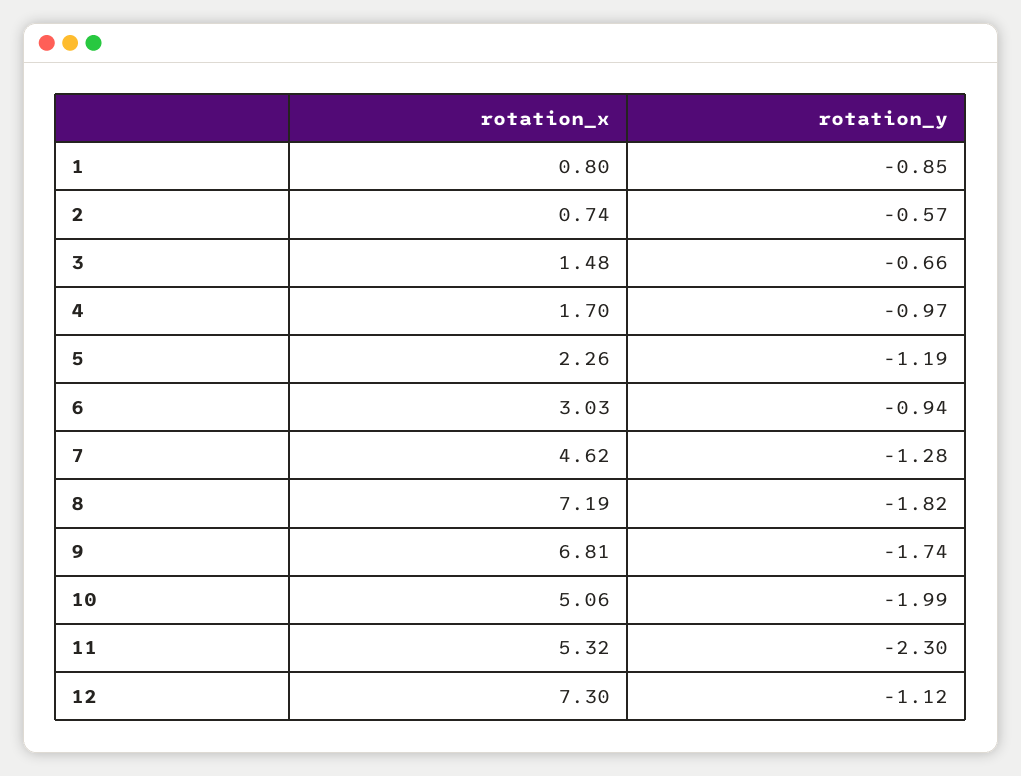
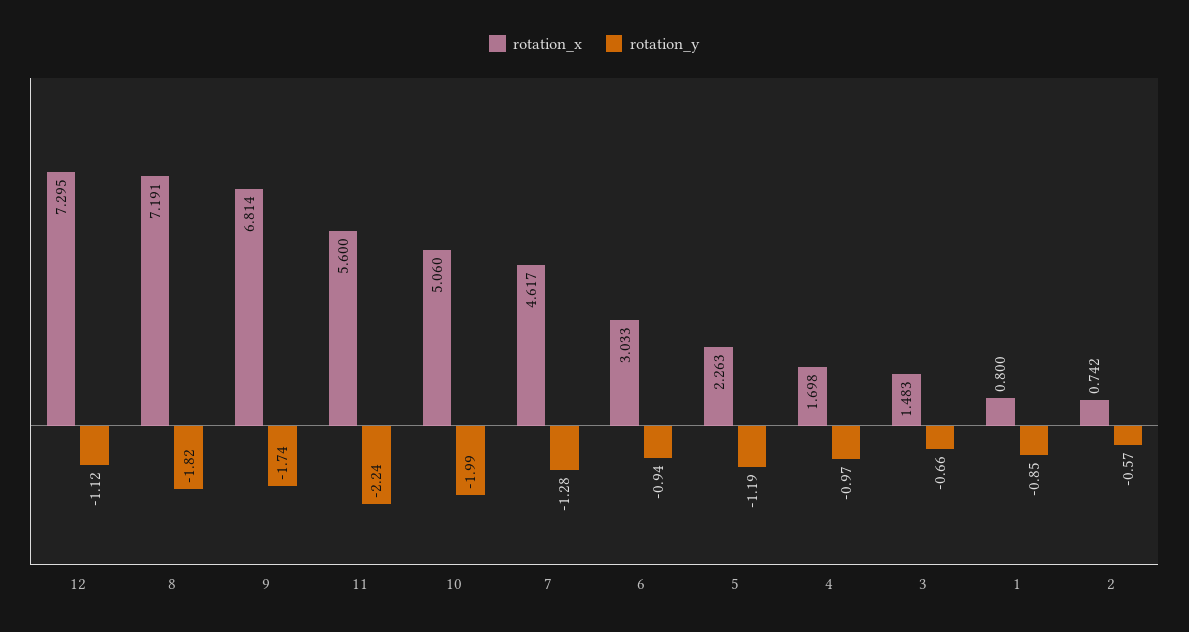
rotation_x, 11: 5.32 -> 5.6
rotation_y, 11: -2.3 -> -2.24

